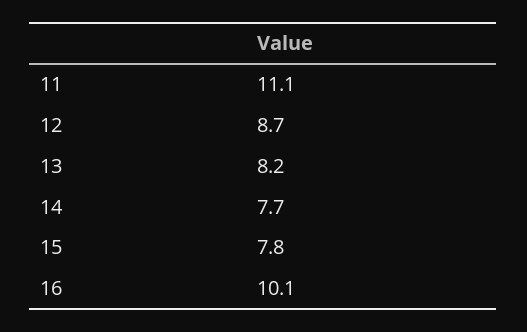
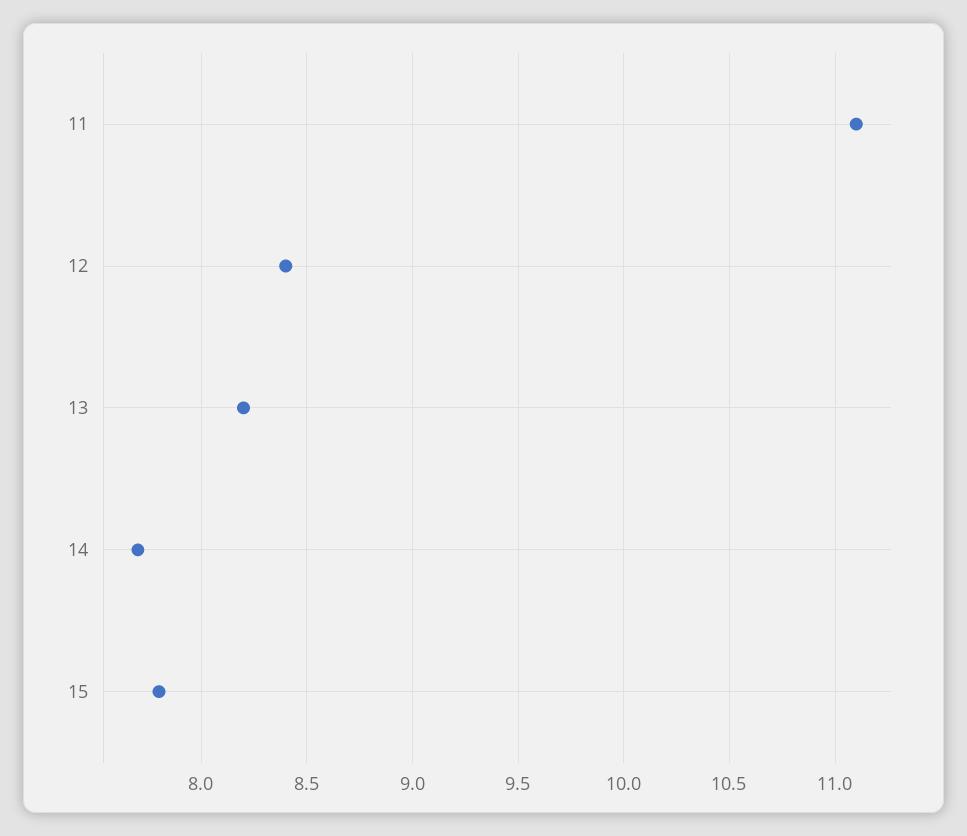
12: 8.7 -> 8.4
16: 10.1 -> none

